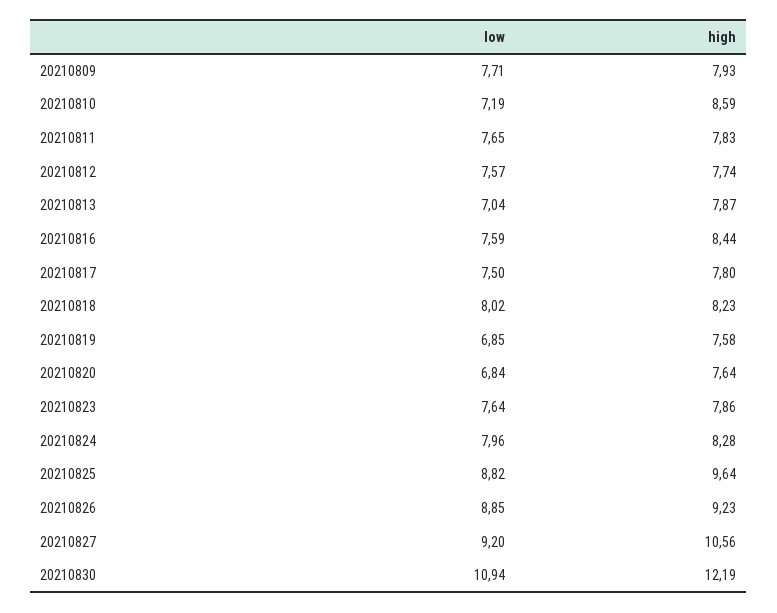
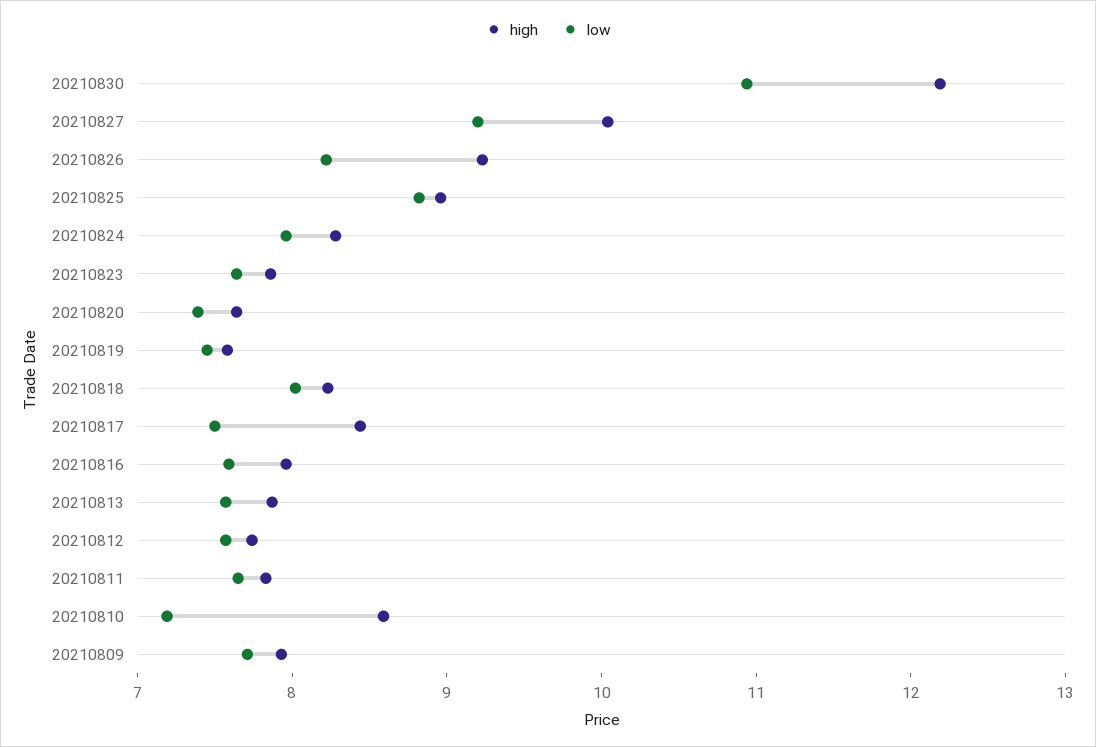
low, 20210813: 7.04 -> 7.6
high, 20210816: 8.44 -> 8
high, 20210817: 7.8 -> 8.4
low, 20210819: 6.85 -> 7.4
low, 20210820: 6.84 -> 7.4
high, 20210825: 9.64 -> 9
low, 20210826: 8.85 -> 8.2
high, 20210827: 10.56 -> 10

